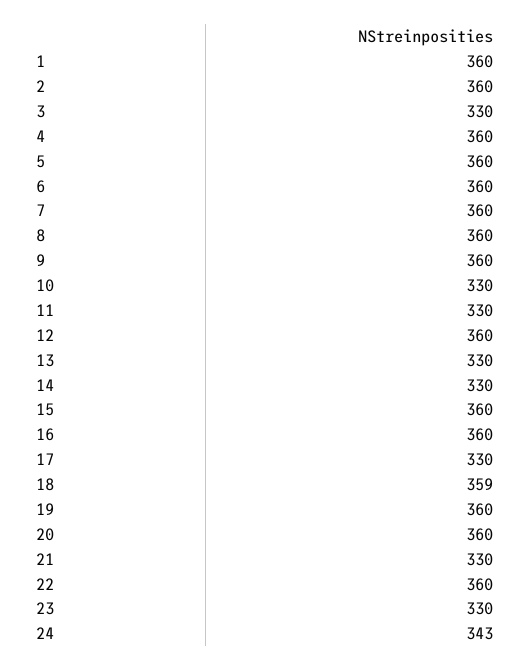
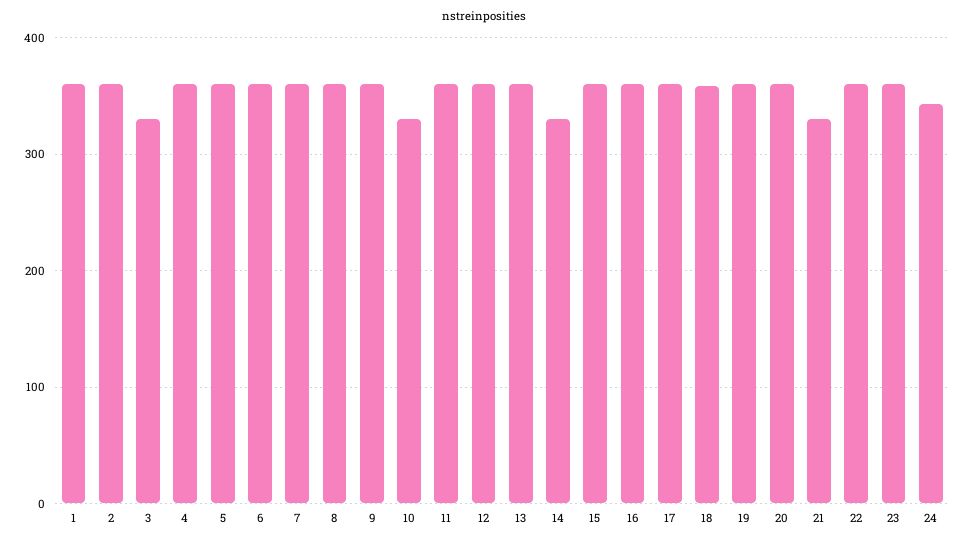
11: 330 -> 360
13: 330 -> 360
17: 330 -> 360
23: 330 -> 360

